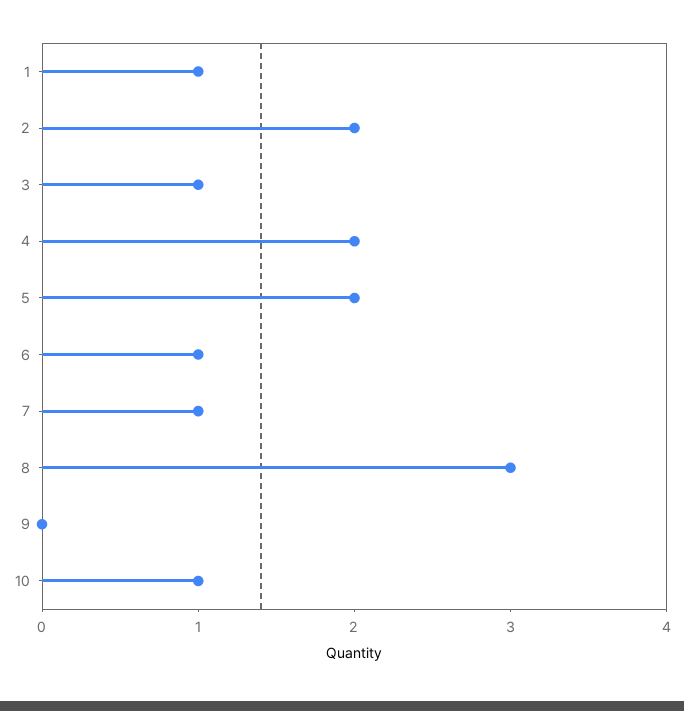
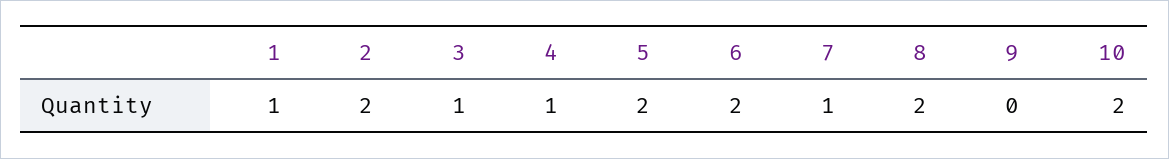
4: 2 -> 1
6: 1 -> 2
8: 3 -> 2
10: 1 -> 2

